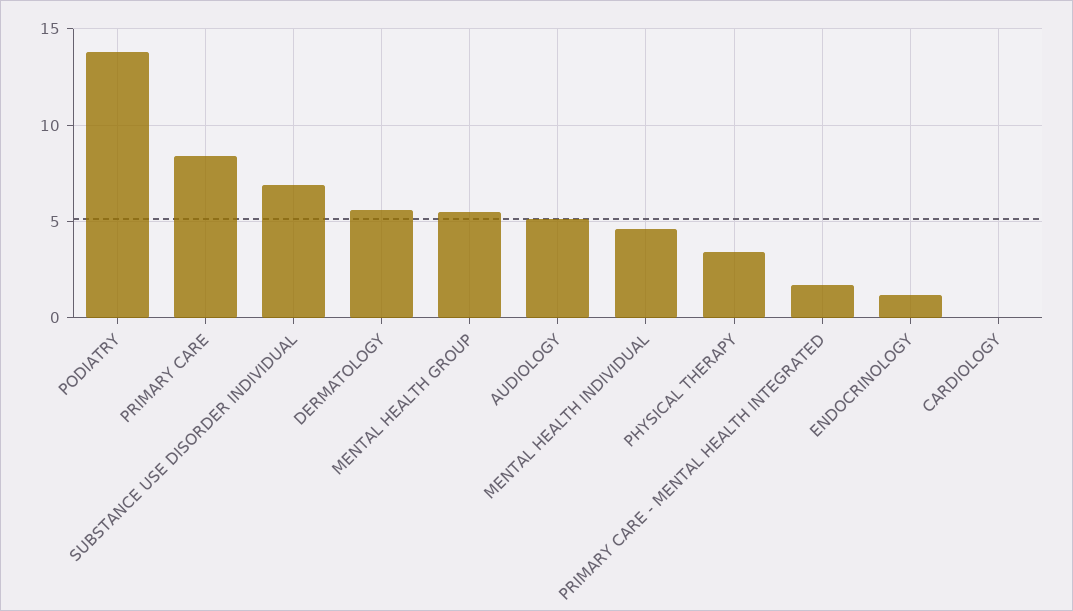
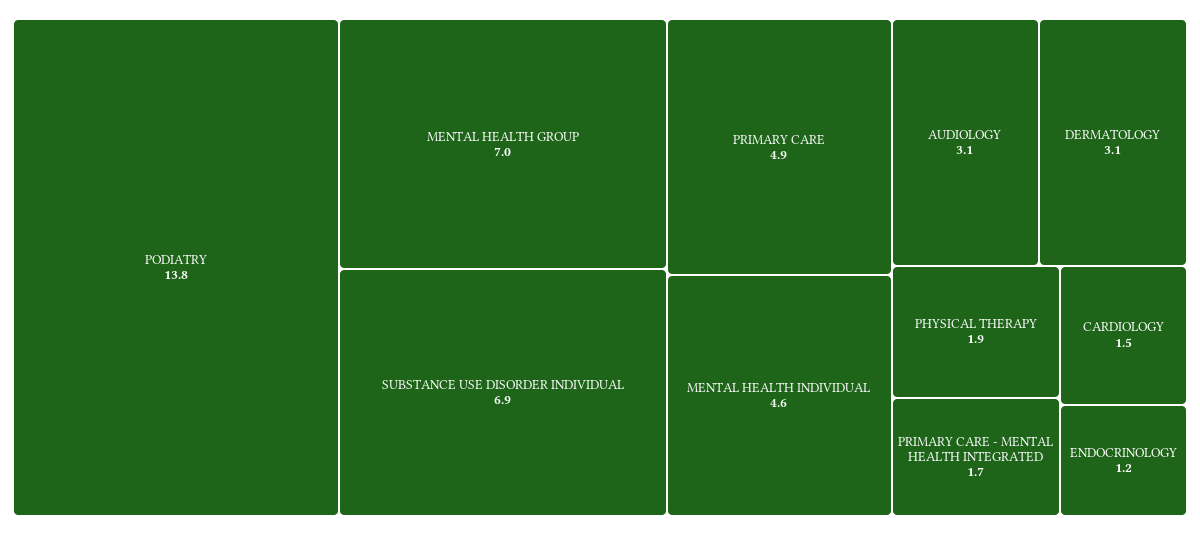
PRIMARY CARE: 8.5 -> 4.9
DERMATOLOGY: 5.5 -> 3.1
MENTAL HEALTH GROUP: 5.5 -> 7
AUDIOLOGY: 5 -> 3.1
PHYSICAL THERAPY: 3.5 -> 1.9
CARDIOLOGY: 0 -> 1.5

